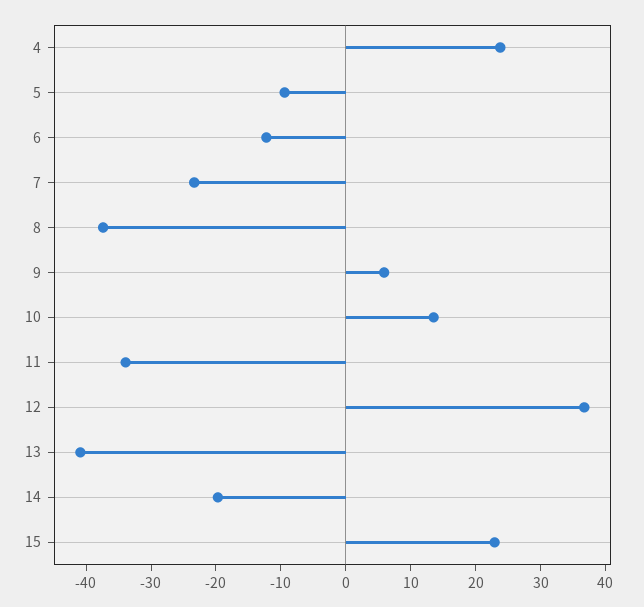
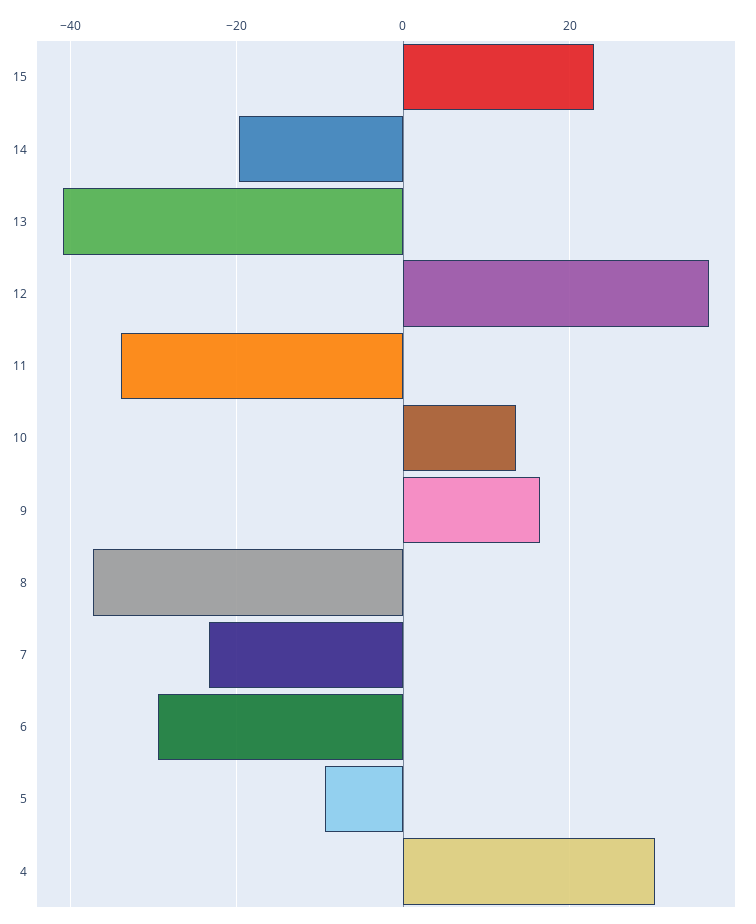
4: 24 -> 30
6: -12 -> -30
9: 6 -> 16

